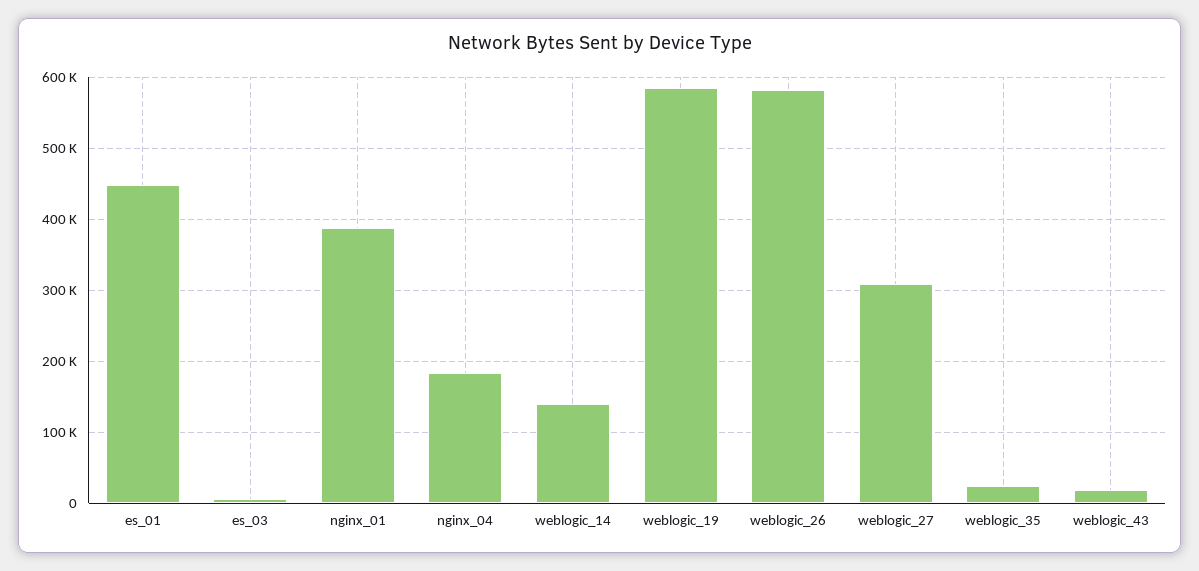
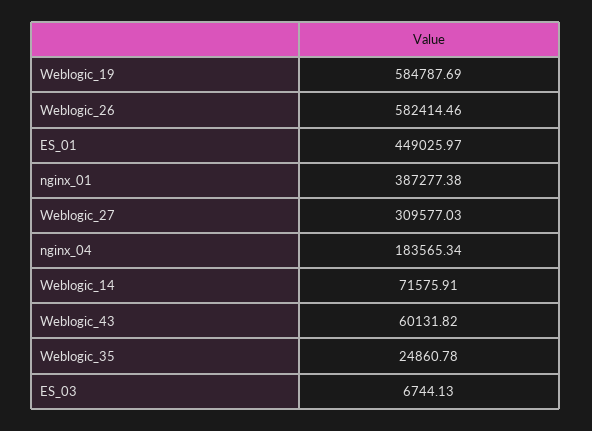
weblogic_14: 140000 -> 71575.91
weblogic_43: 20000 -> 60131.82

